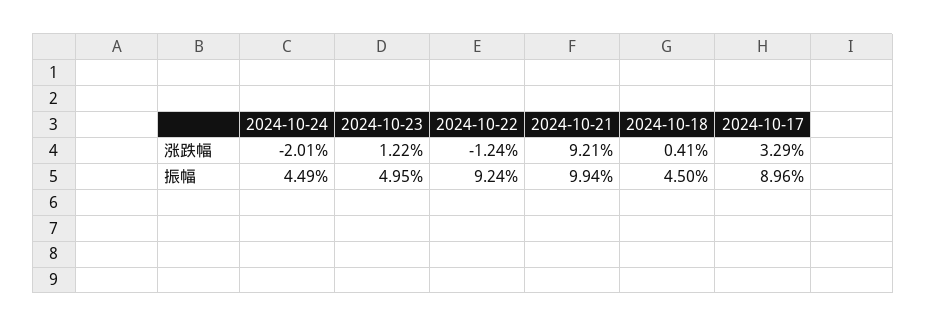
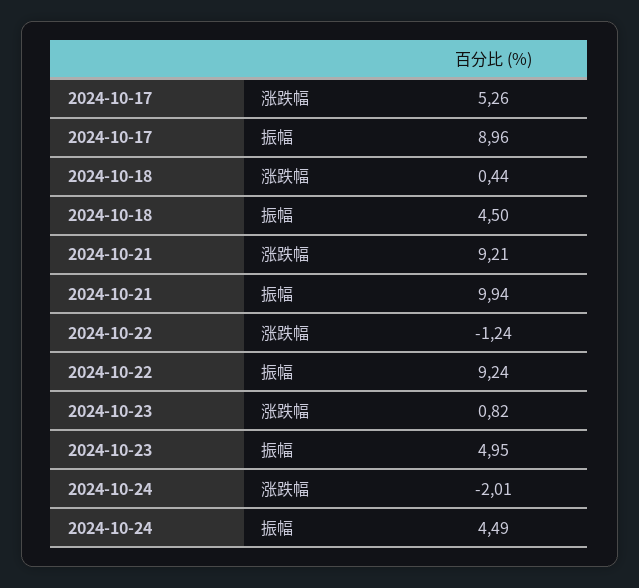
2024-10-23, 涨跌幅: 1.22 -> 0.82
2024-10-18, 涨跌幅: 0.41 -> 0.44
2024-10-17, 涨跌幅: 3.29 -> 5.26

